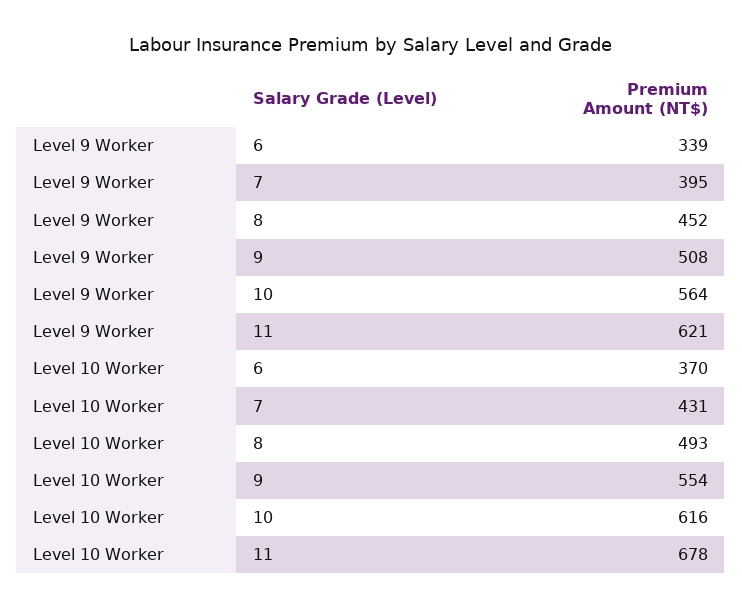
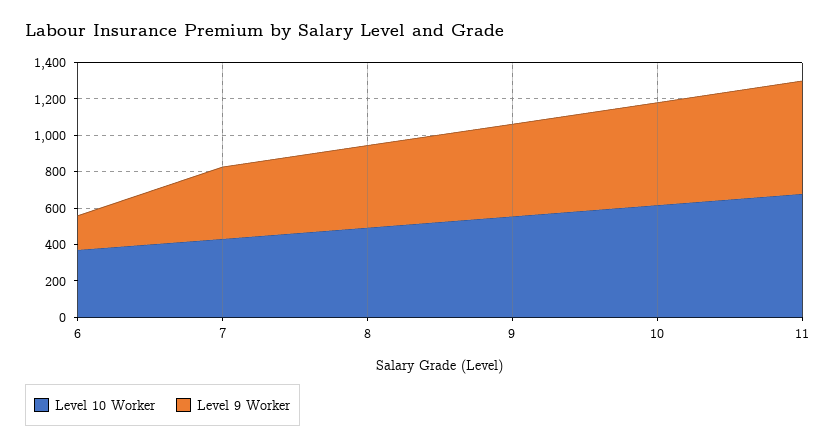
Level 9 Worker, 6: 339 -> 200

